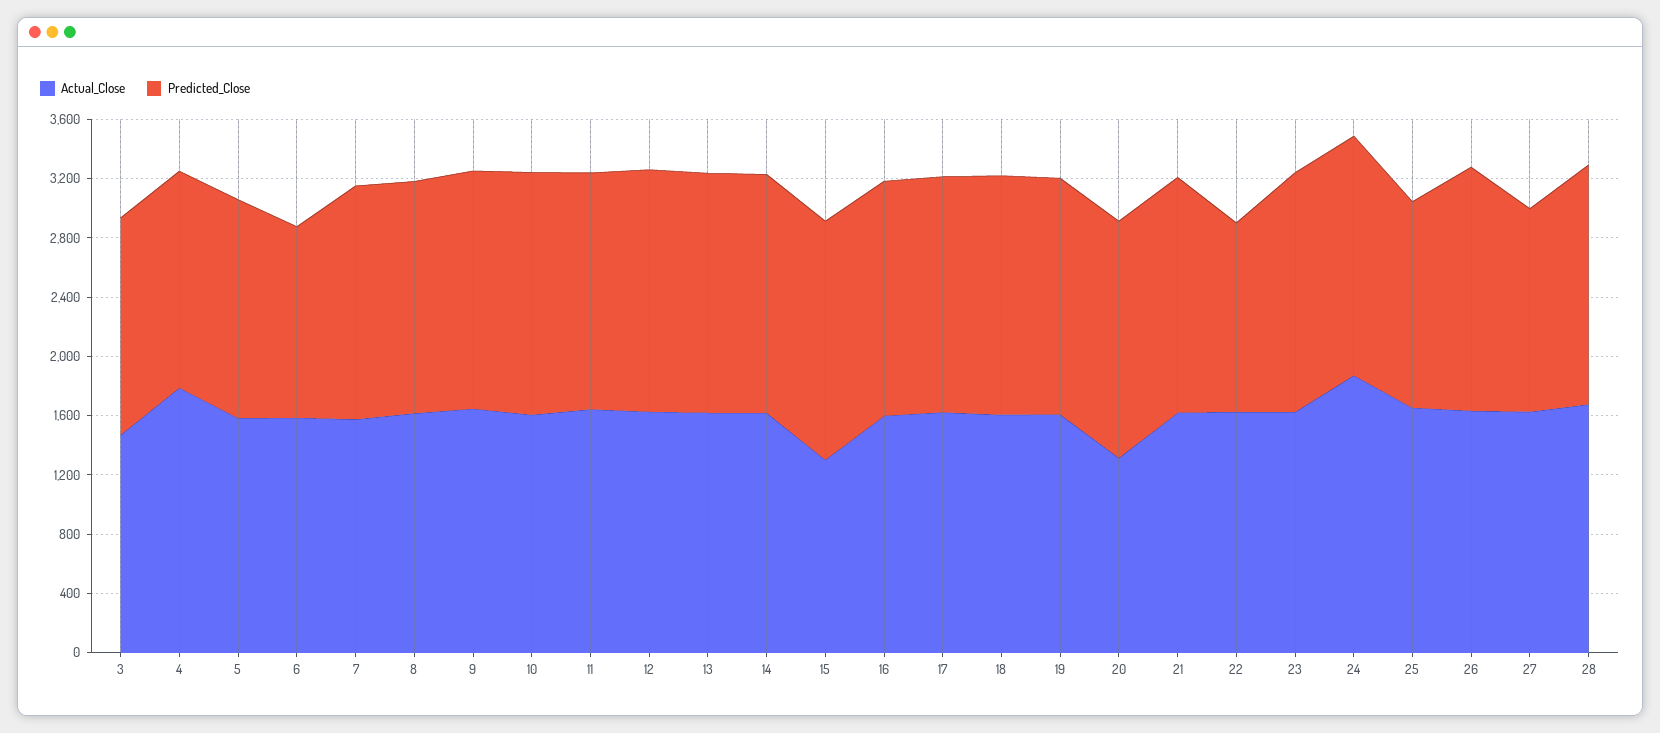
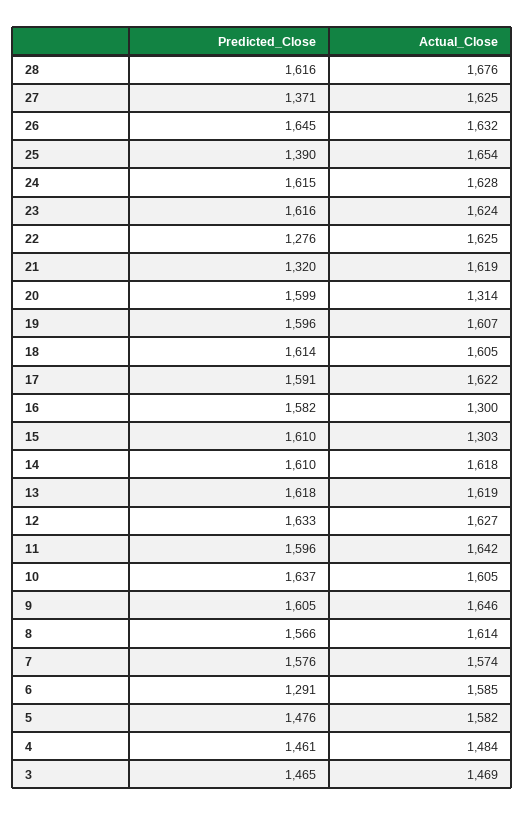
Actual_Close, 4: 1800 -> 1484
Actual_Close, 16: 1600 -> 1300
Predicted_Close, 21: 1600 -> 1320
Actual_Close, 24: 1900 -> 1628

